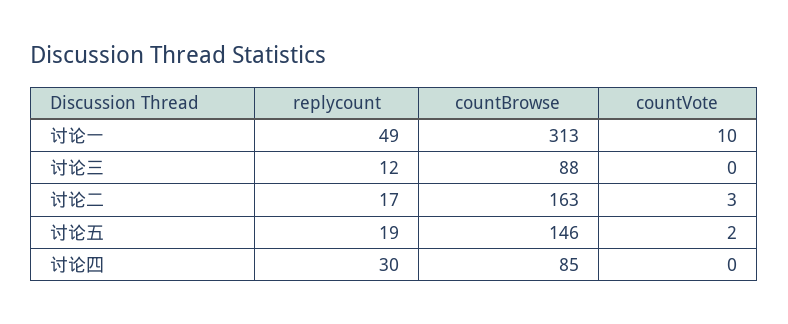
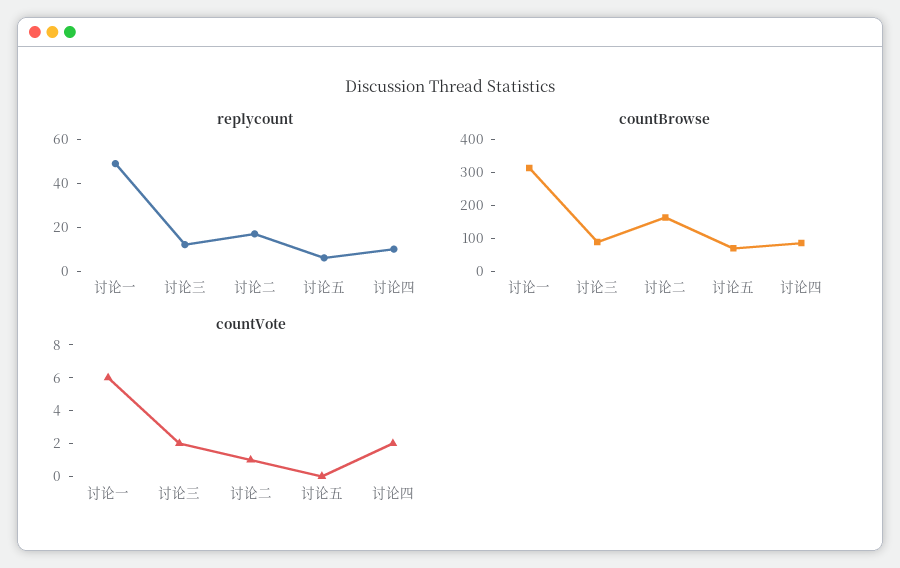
countVote, 讨论一: 10 -> 6
countVote, 讨论三: 0 -> 2
countVote, 讨论二: 3 -> 1
replycount, 讨论五: 19 -> 5
countBrowse, 讨论五: 146 -> 75
countVote, 讨论五: 2 -> 0
replycount, 讨论四: 30 -> 10
countVote, 讨论四: 0 -> 2

